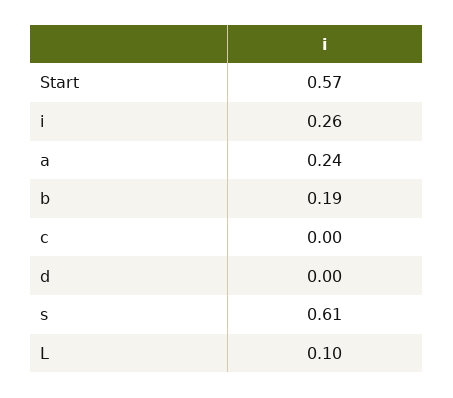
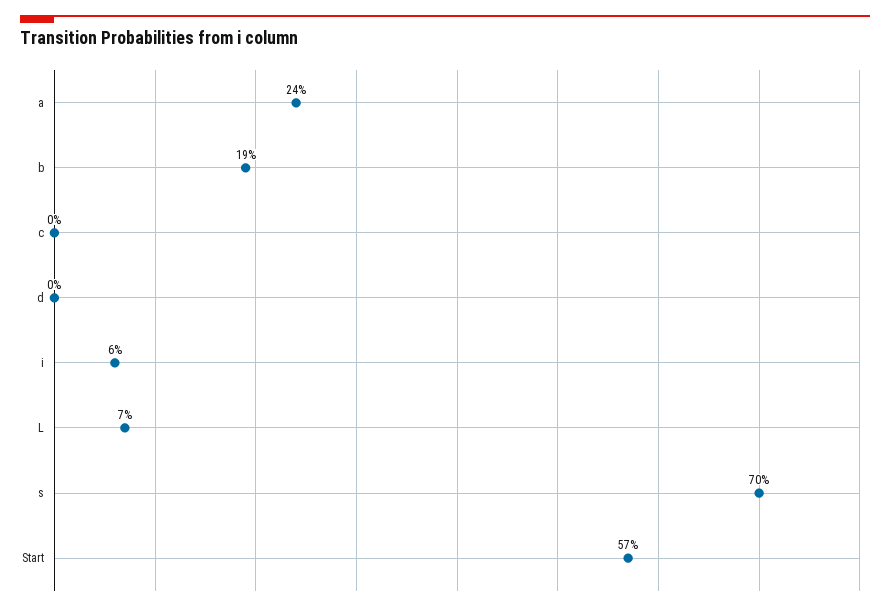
i: 0.26 -> 0.06
s: 0.61 -> 0.7
L: 0.1 -> 0.07

